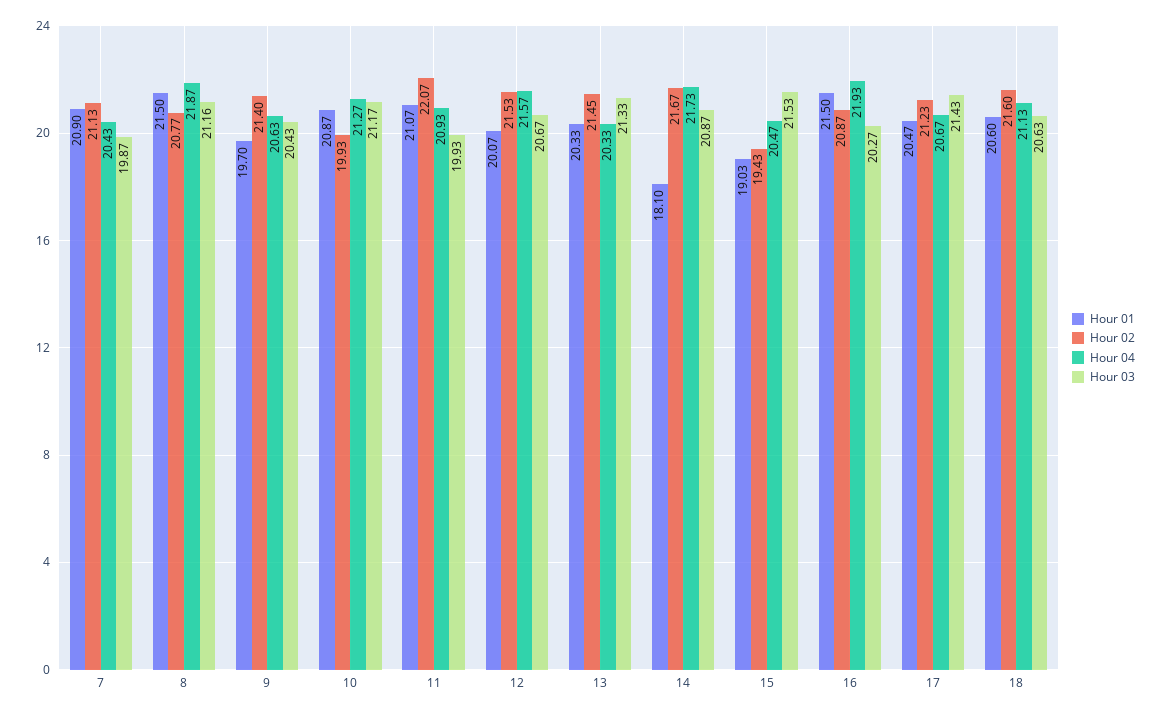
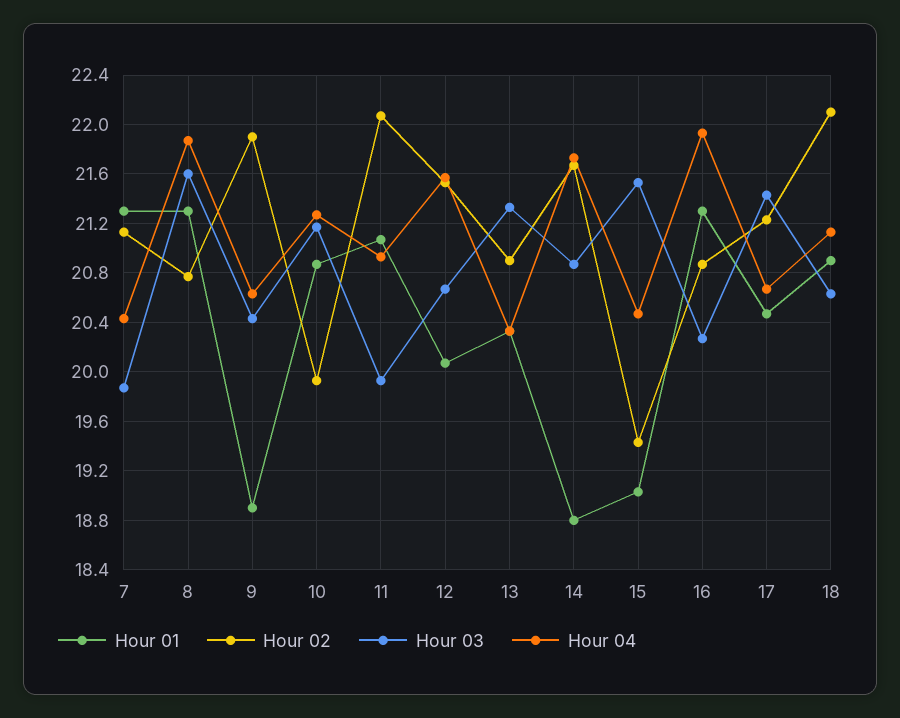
Hour 01, 7: 20.9 -> 21.3
Hour 01, 8: 21.5 -> 21.3
Hour 03, 8: 21.16 -> 21.6
Hour 01, 9: 19.7 -> 18.9
Hour 02, 9: 21.4 -> 21.9
Hour 02, 13: 21.45 -> 20.9
Hour 01, 14: 18.1 -> 18.8
Hour 01, 16: 21.5 -> 21.3
Hour 01, 18: 20.6 -> 20.9
Hour 02, 18: 21.6 -> 22.1

